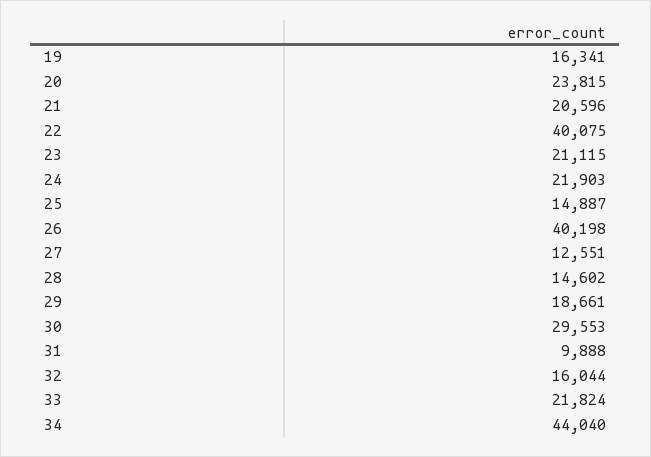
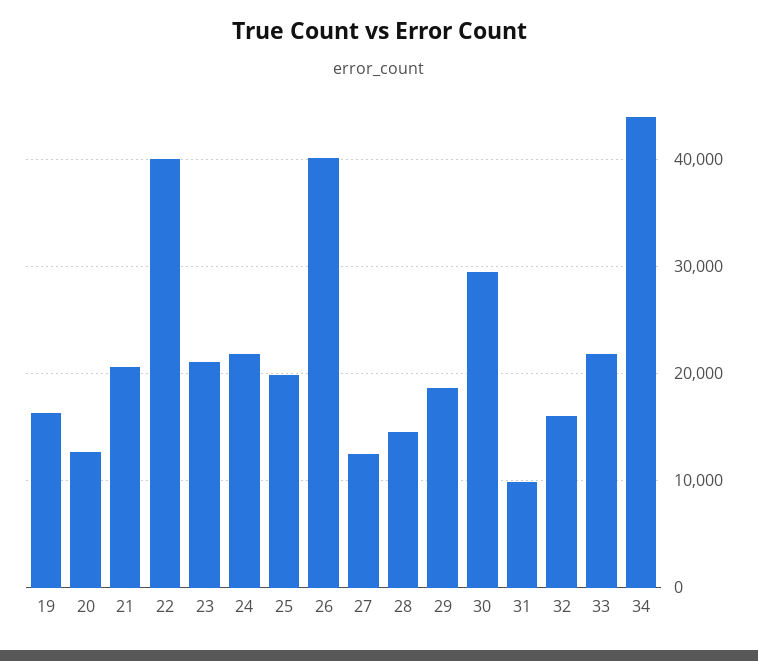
20: 23815 -> 13000
25: 14887 -> 20000

